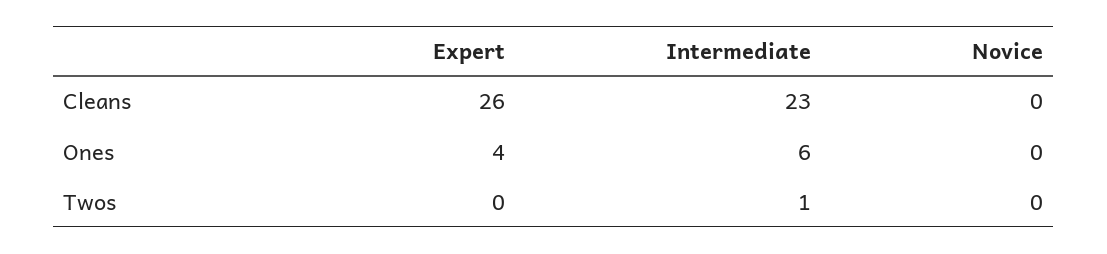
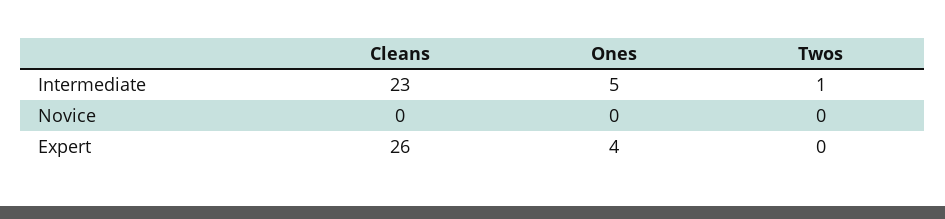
Intermediate, Ones: 6 -> 5

